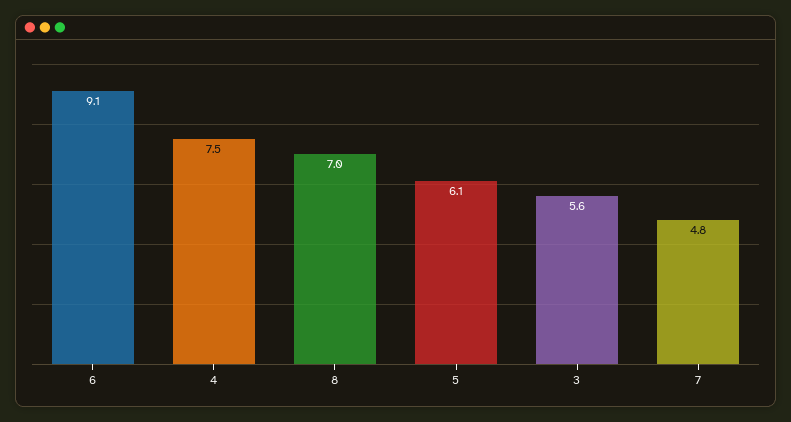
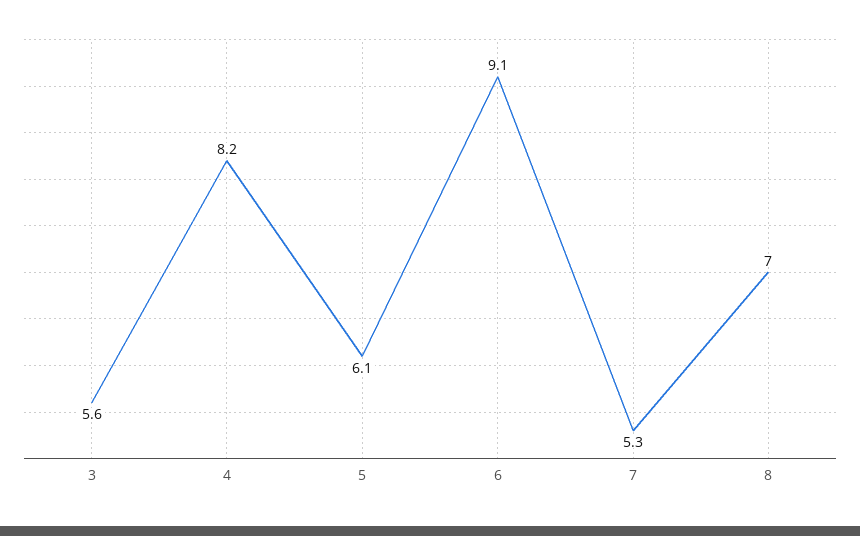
4: 7.5 -> 8.2
7: 4.8 -> 5.3

